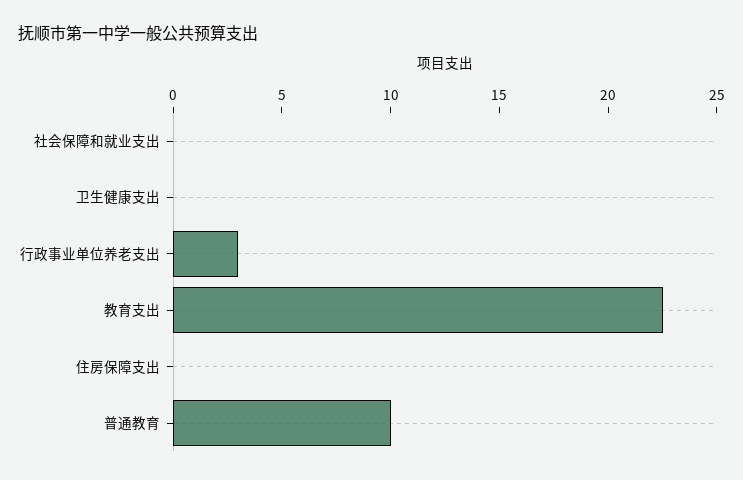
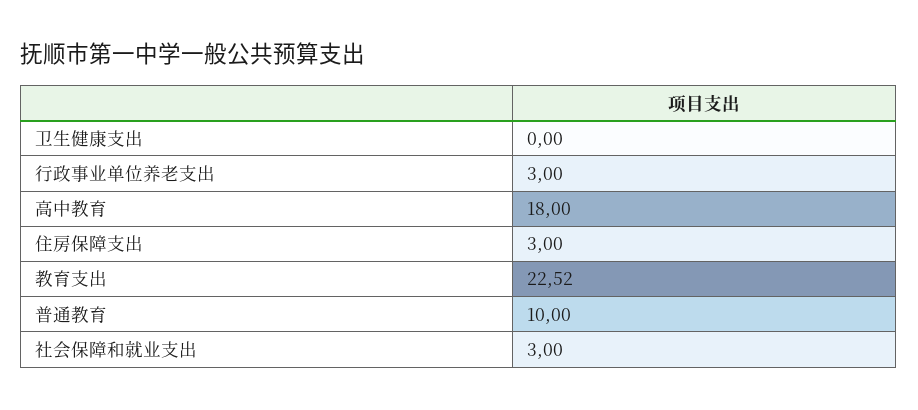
社会保障和就业支出: 0 -> 3
住房保障支出: 0 -> 3
高中教育: none -> 18

